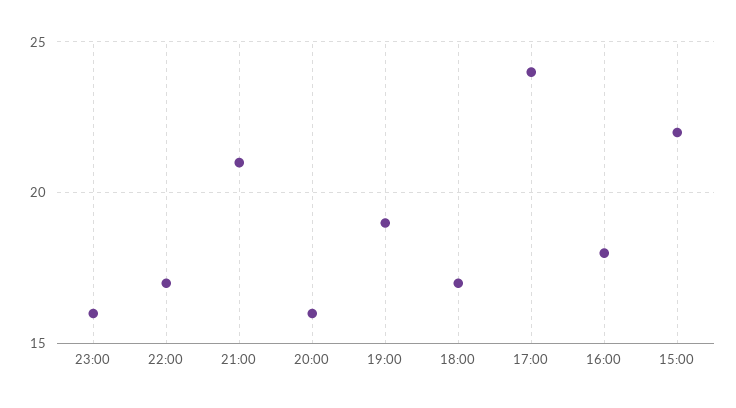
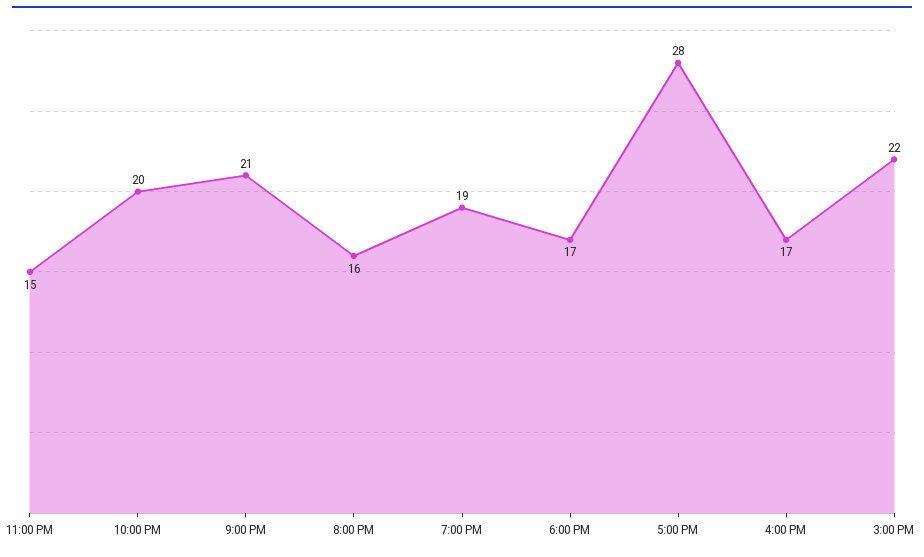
23:00: 16 -> 15
22:00: 17 -> 20
17:00: 24 -> 28
16:00: 18 -> 17

